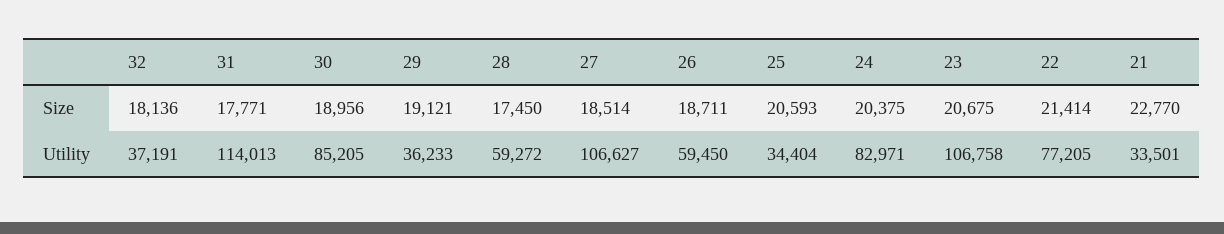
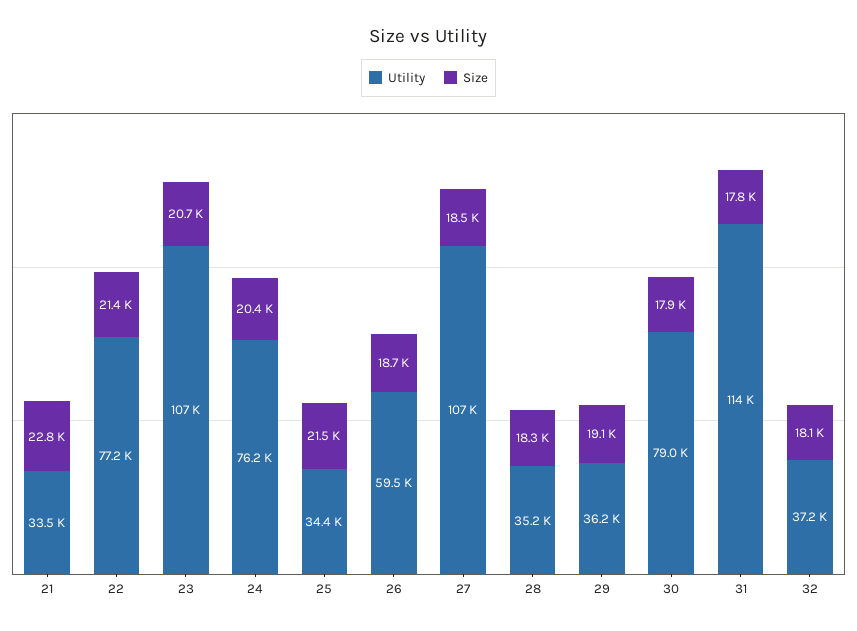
Size, 30: 18956 -> 17900
Size, 28: 17450 -> 18300
Size, 25: 20593 -> 21500
Utility, 30: 85205 -> 79000
Utility, 28: 59272 -> 35200
Utility, 24: 82971 -> 76200

